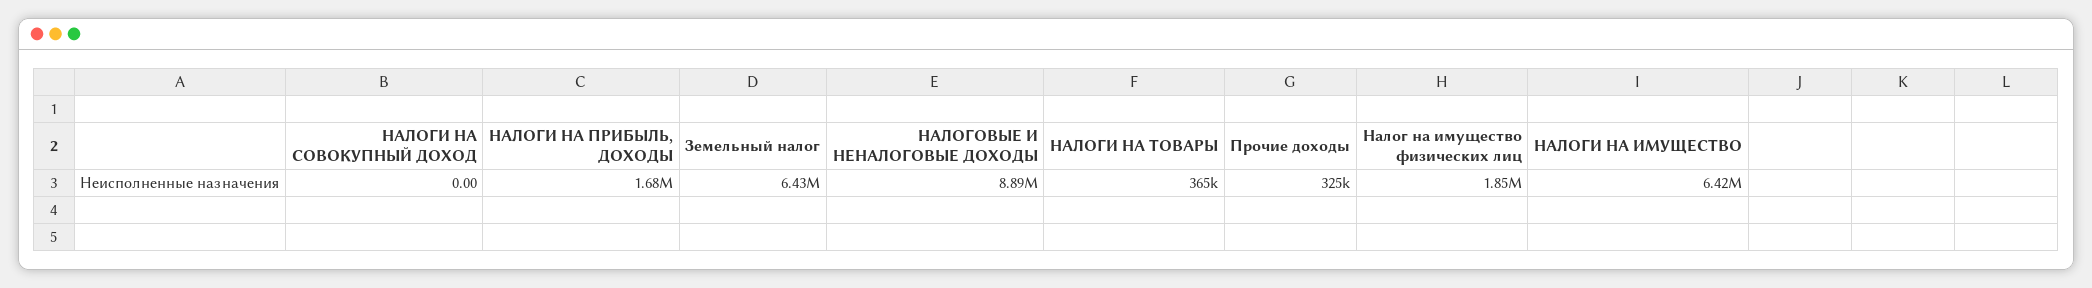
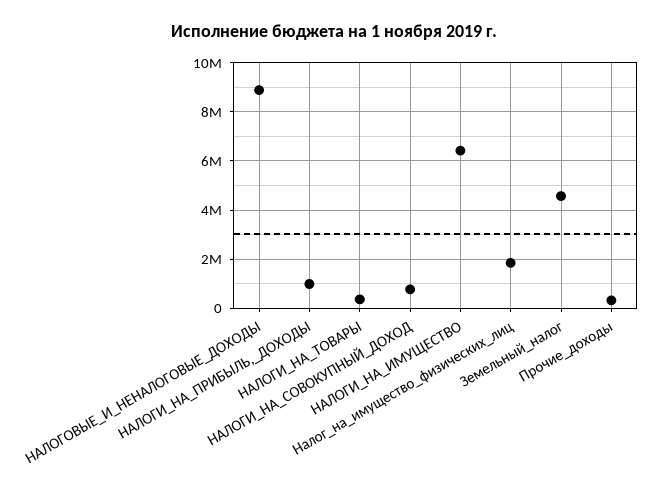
НАЛОГИ НА СОВОКУПНЫЙ ДОХОД: 0 -> 750000
НАЛОГИ НА ПРИБЫЛЬ, ДОХОДЫ: 1680000 -> 1000000
Земельный налог: 6430000 -> 4500000

